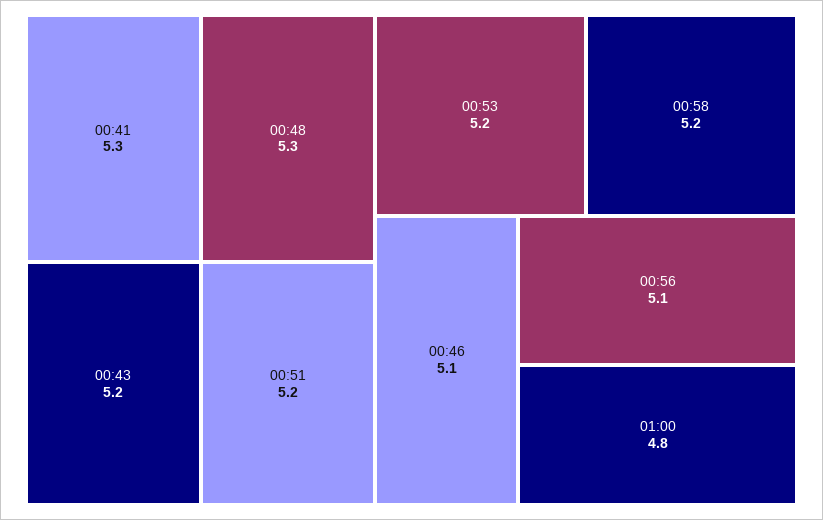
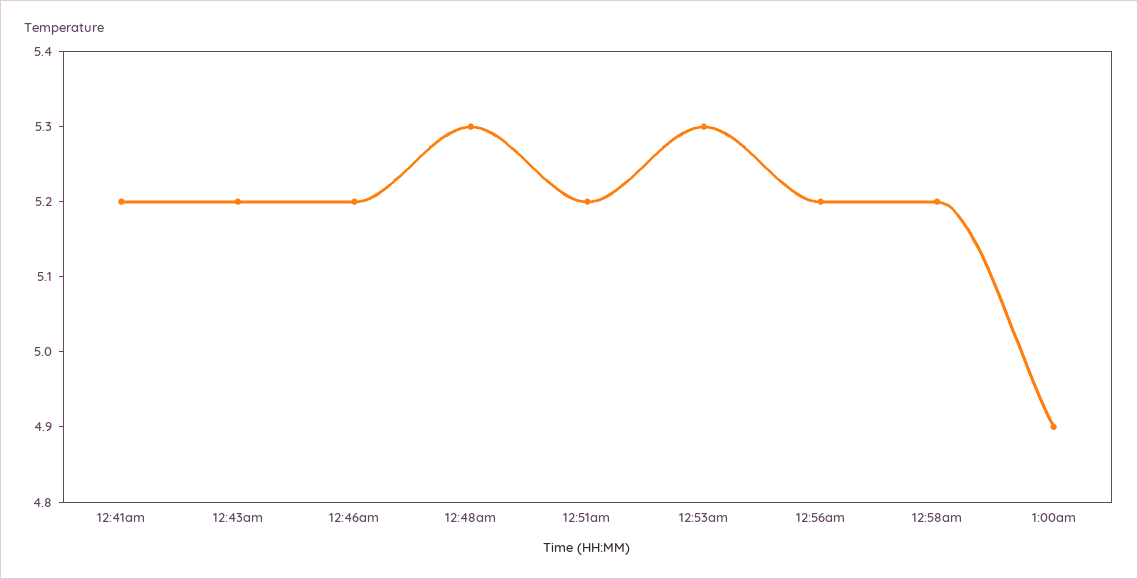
00:41: 5.3 -> 5.2
00:53: 5.2 -> 5.3
00:46: 5.1 -> 5.2
00:56: 5.1 -> 5.2
01:00: 4.8 -> 4.9

